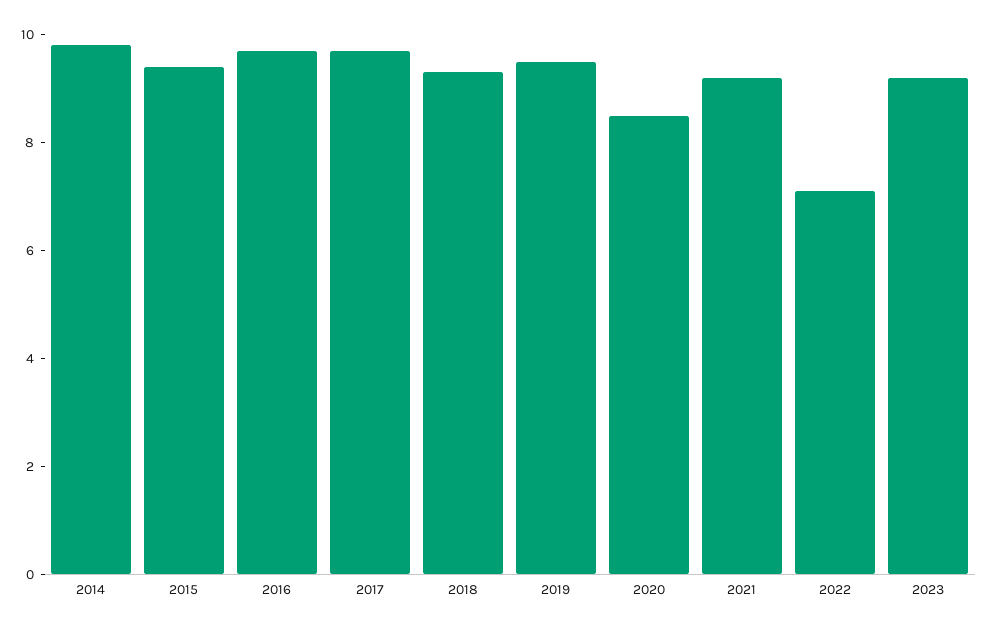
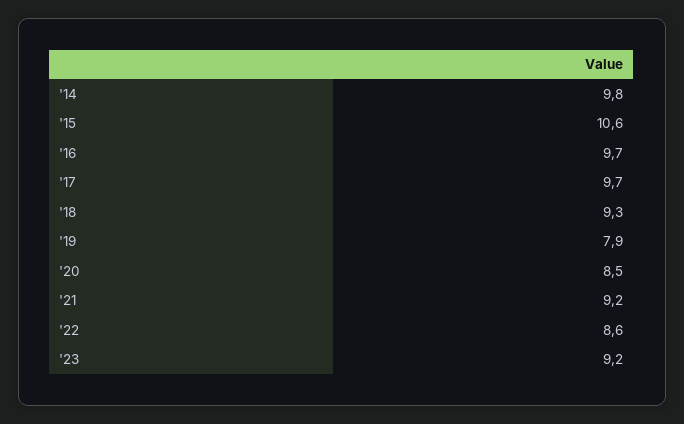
2015: 9.5 -> 10.6
2019: 9.5 -> 7.9
2022: 7 -> 8.6

